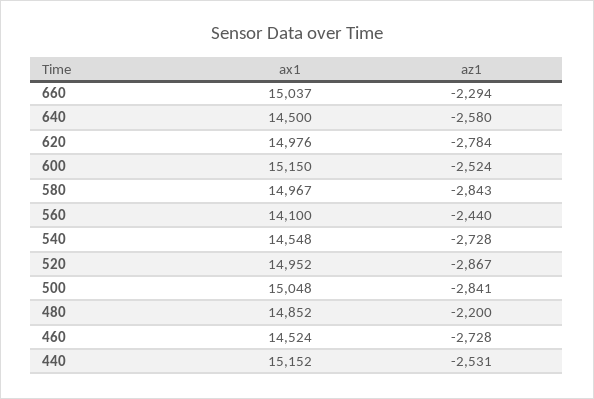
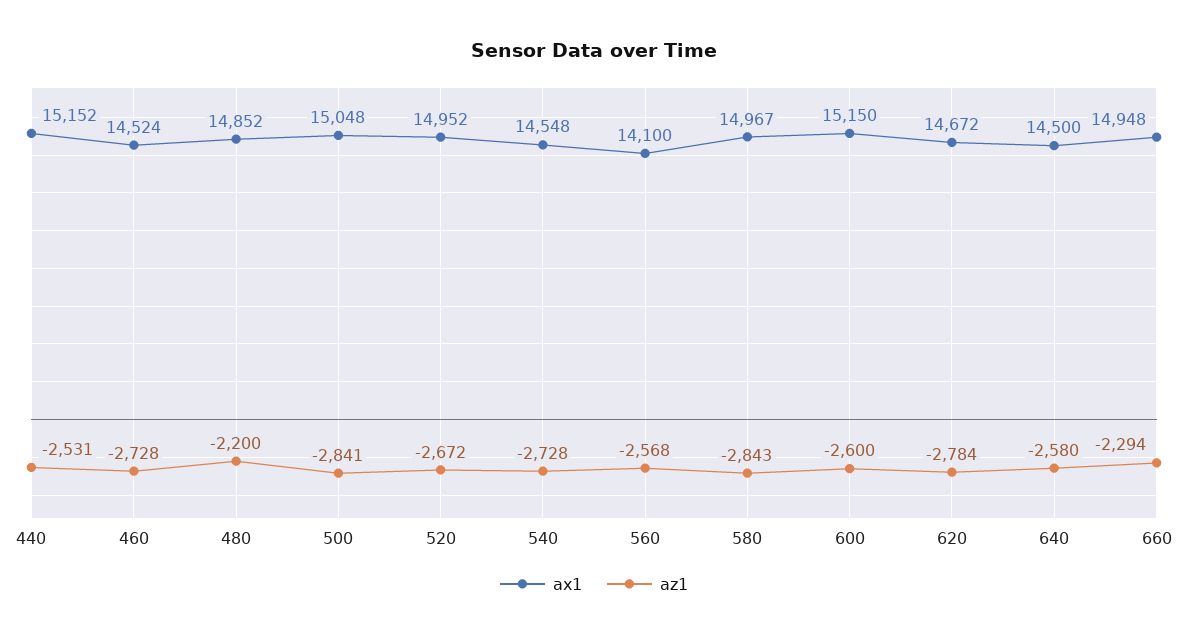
ax1, 660: 15037 -> 14948
ax1, 620: 14976 -> 14672
az1, 600: -2524 -> -2600
az1, 560: -2440 -> -2568
az1, 520: -2867 -> -2672

